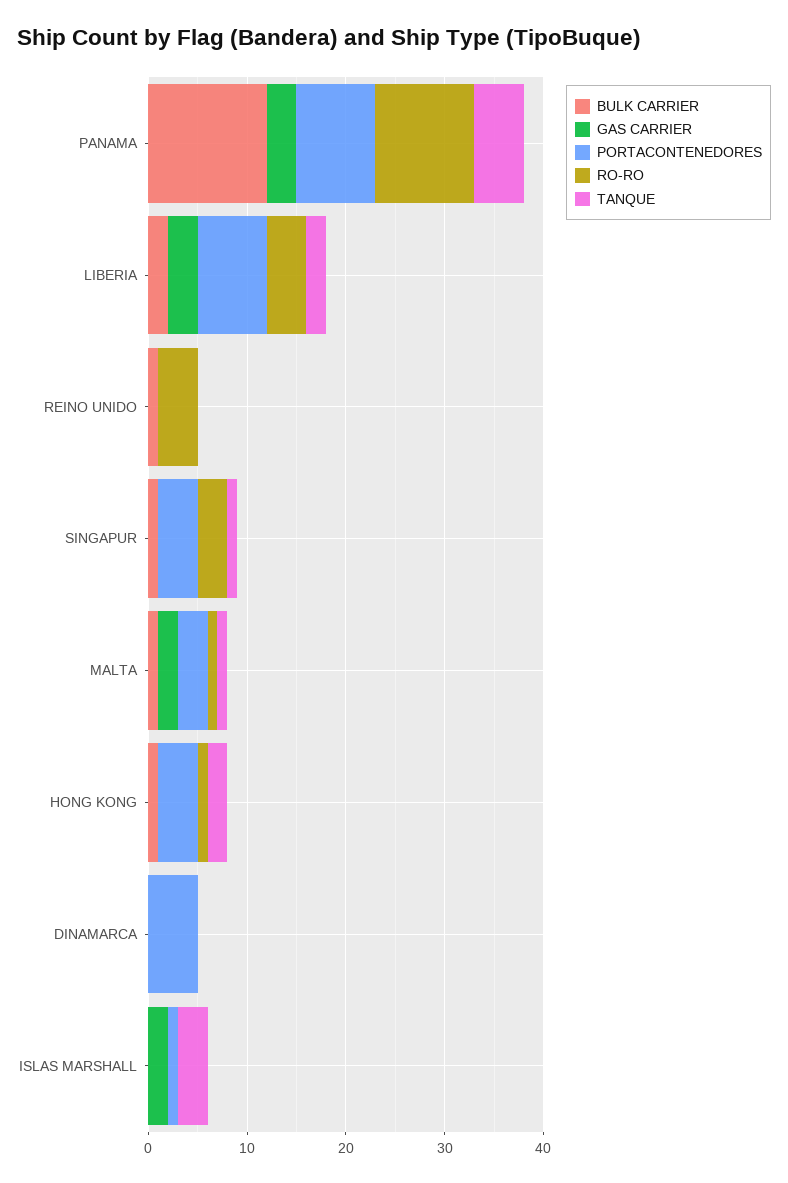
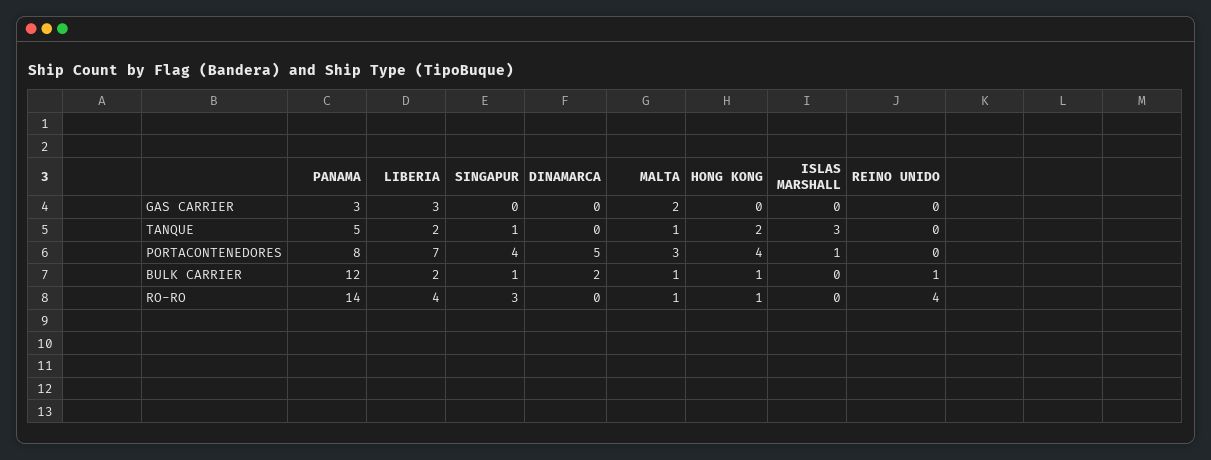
RO-RO, PANAMA: 10 -> 14
BULK CARRIER, DINAMARCA: 0 -> 2
GAS CARRIER, ISLAS MARSHALL: 2 -> 0

